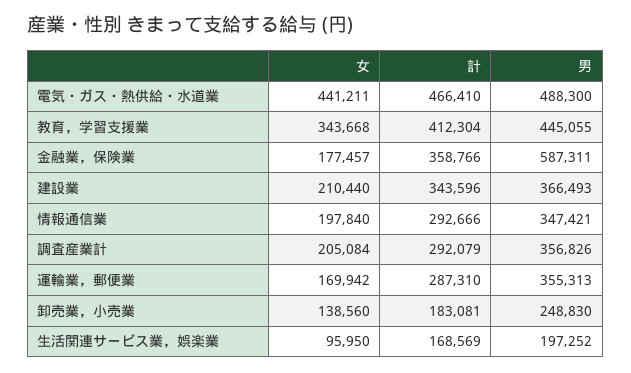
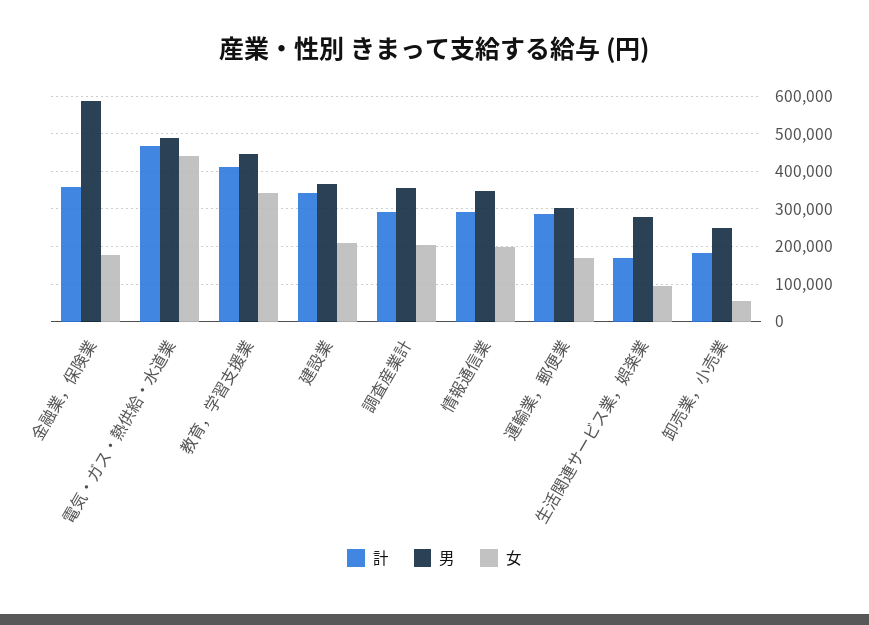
男, 運輸業，郵便業: 355313 -> 300000
女, 卸売業，小売業: 138560 -> 60000
男, 生活関連サービス業，娯楽業: 197252 -> 280000

